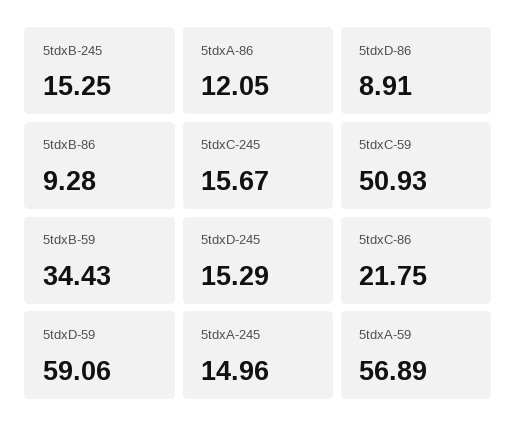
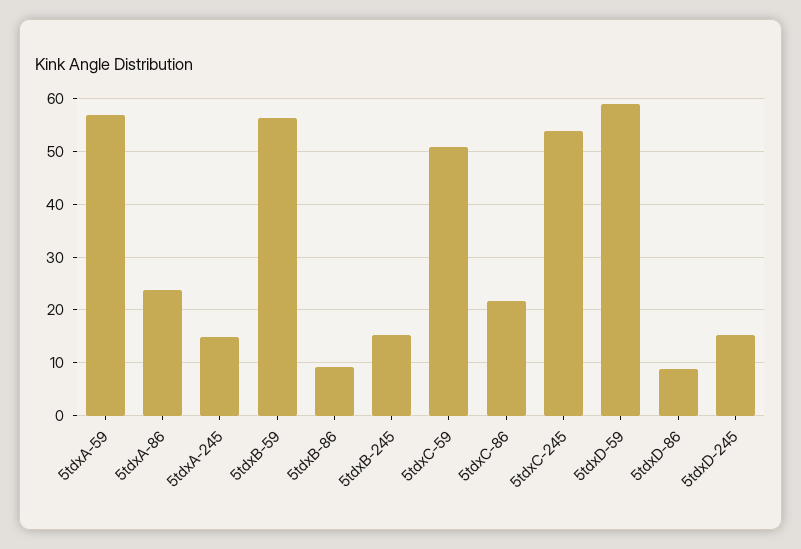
5tdxA-86: 12.05 -> 24
5tdxC-245: 15.67 -> 54
5tdxB-59: 34.43 -> 56

